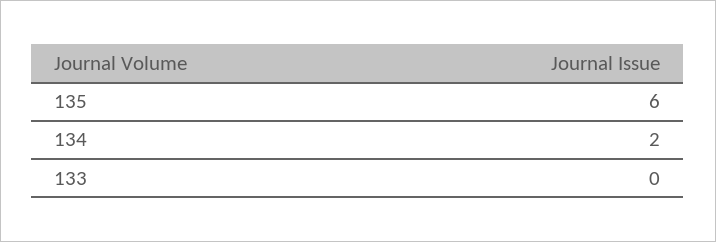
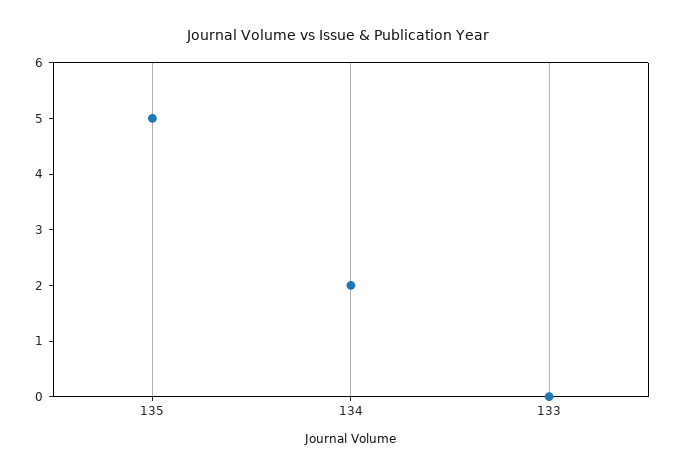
135: 6 -> 5

